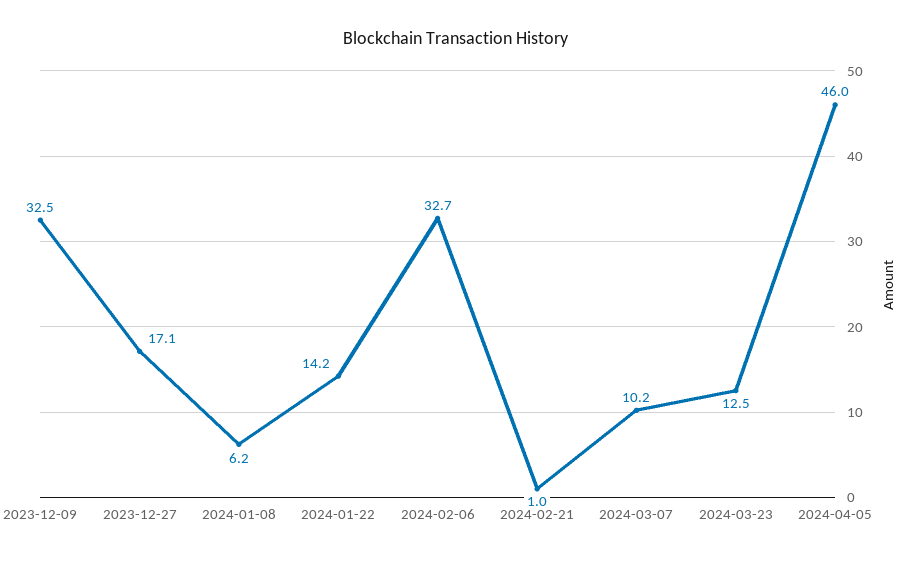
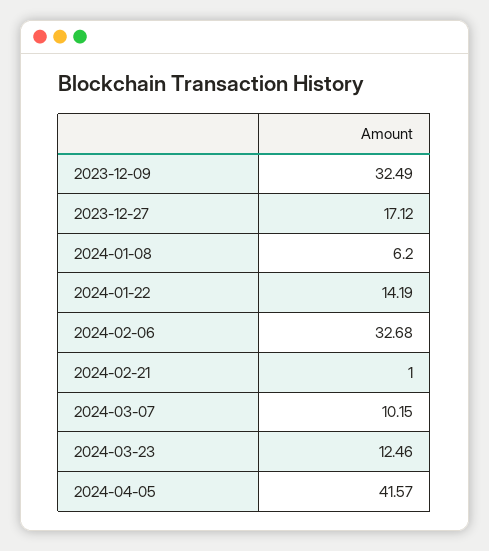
2024-04-05: 46 -> 41.57

